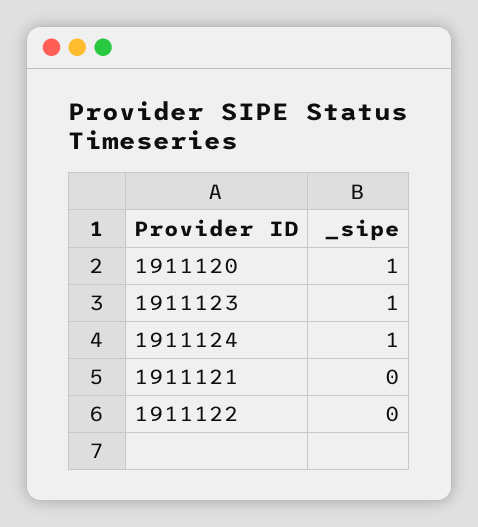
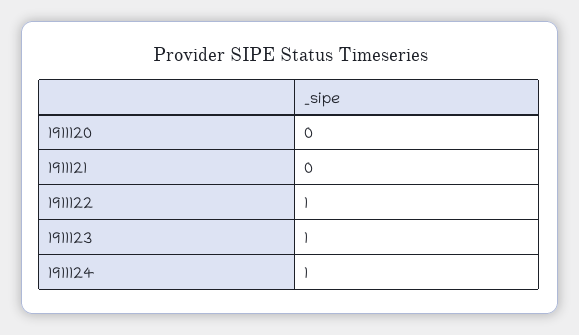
1911120: 1 -> 0
1911122: 0 -> 1

